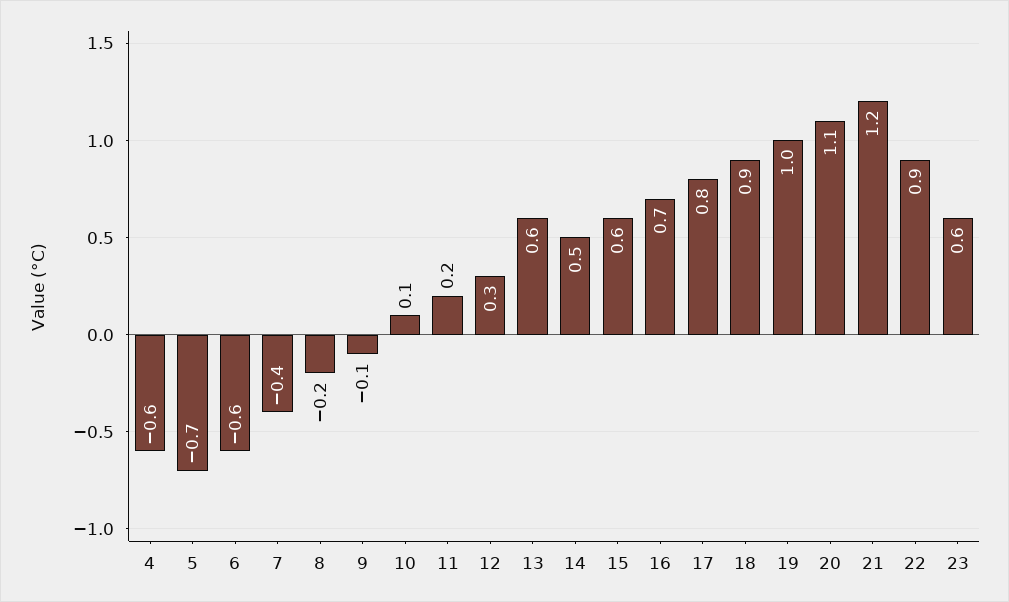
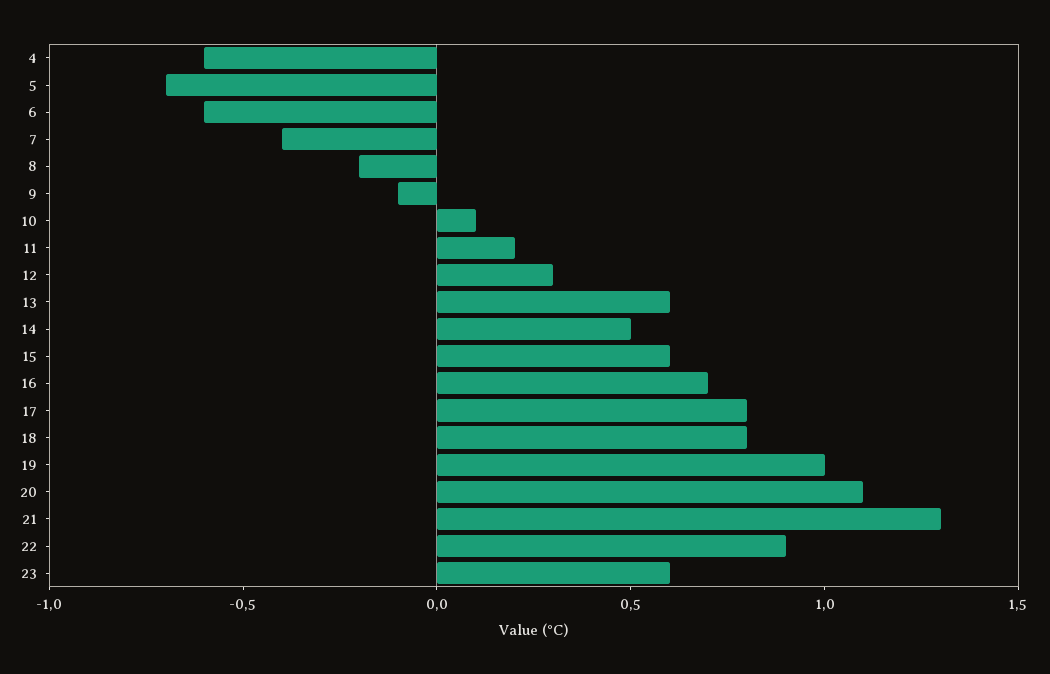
18: 0.9 -> 0.8
21: 1.2 -> 1.3

